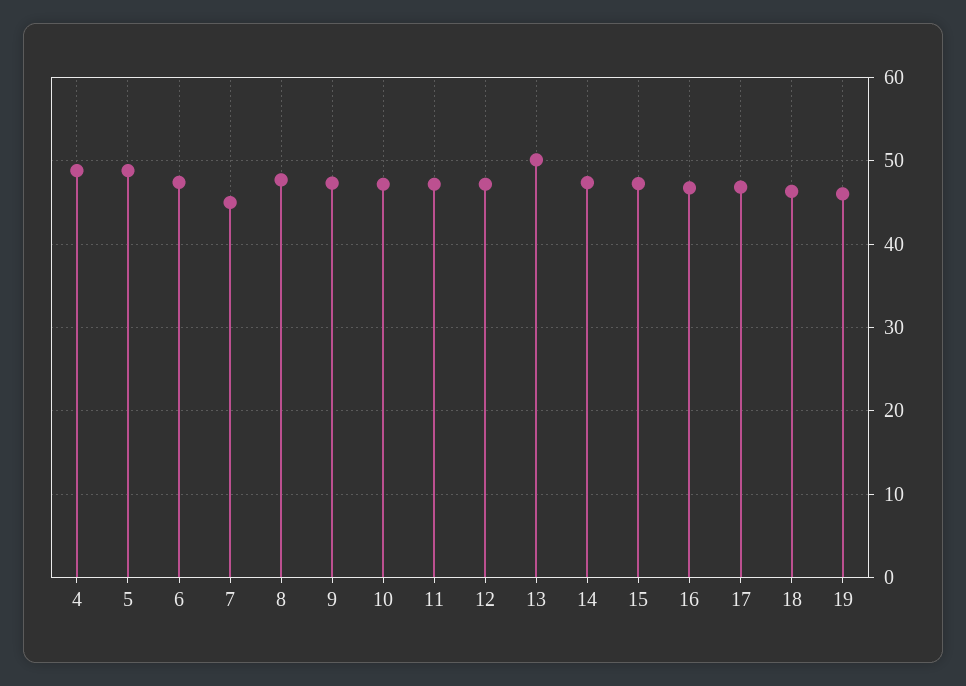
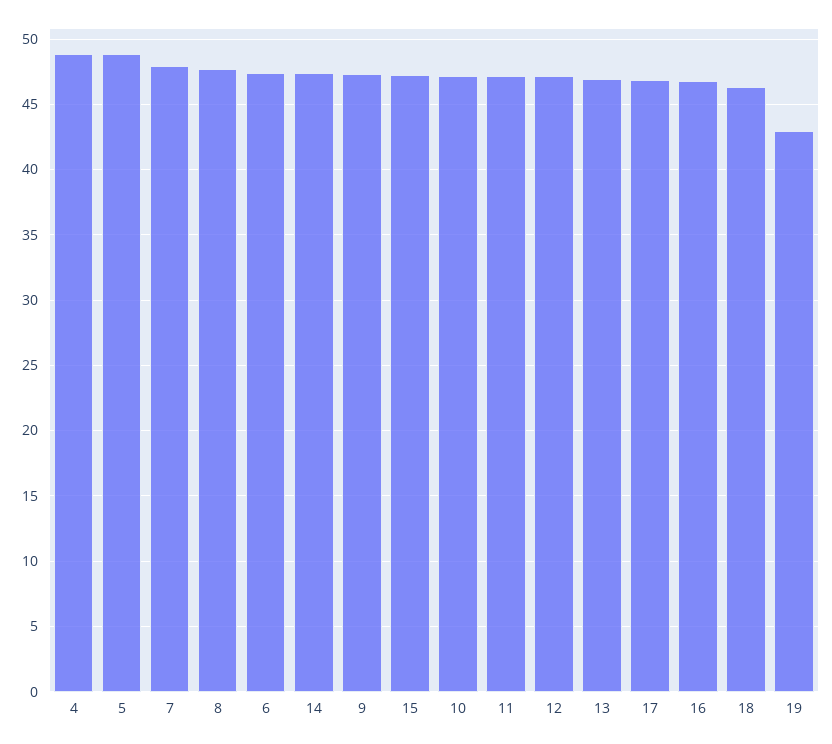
7: 45 -> 48
13: 50 -> 47
19: 46 -> 43

